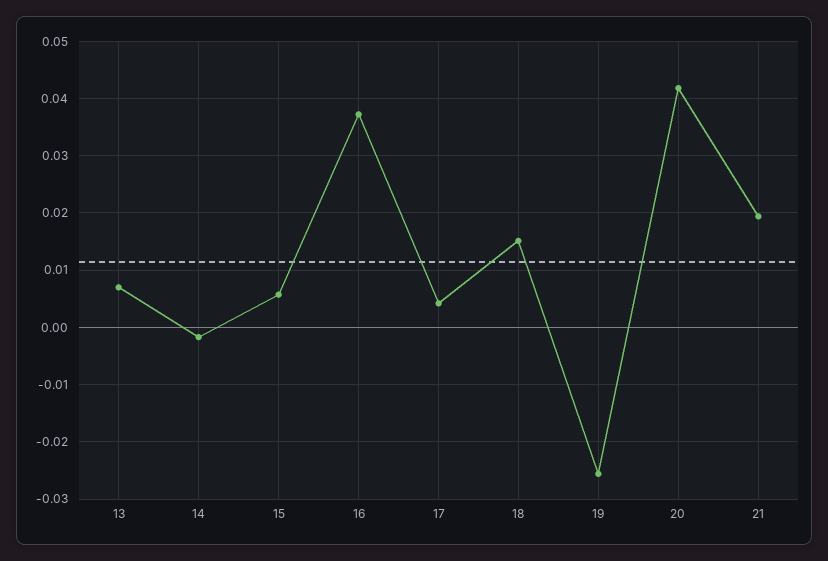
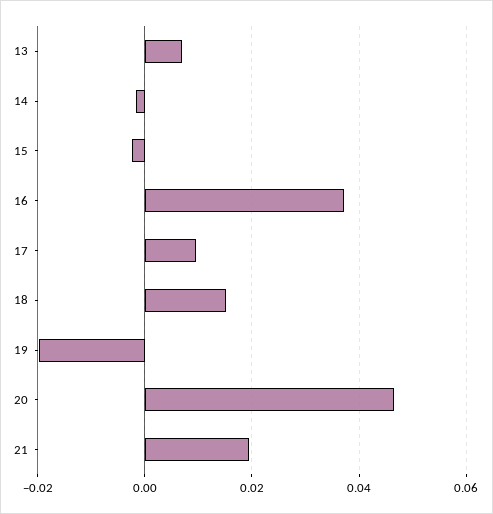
15: 0.006 -> -0.002
17: 0.004 -> 0.01
19: -0.026 -> -0.02
20: 0.042 -> 0.046

